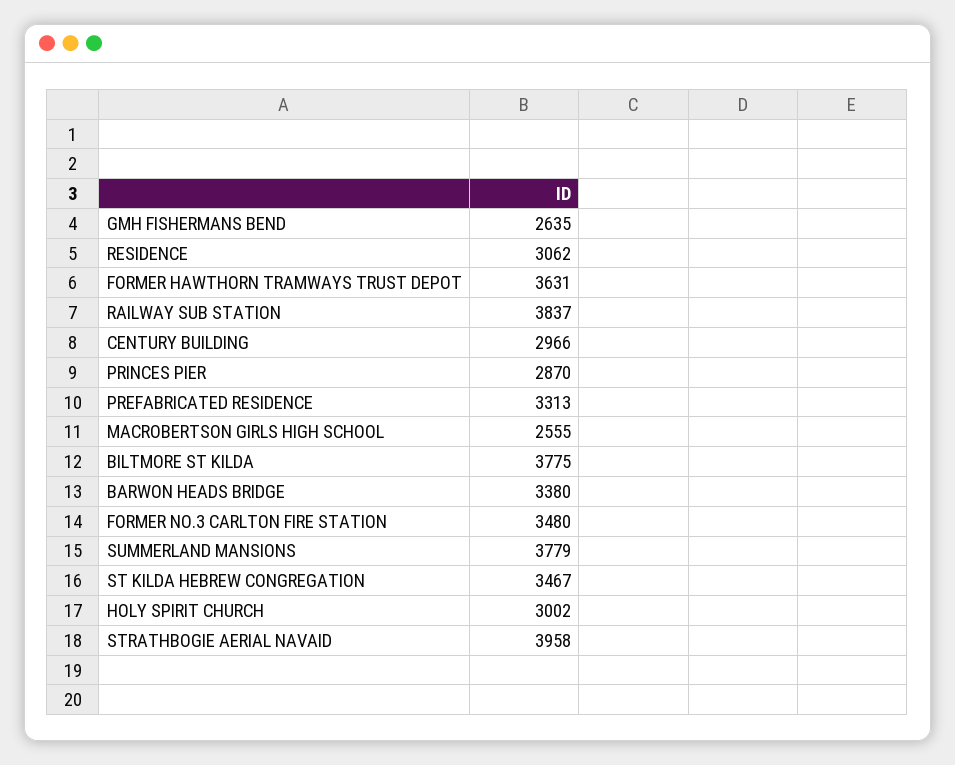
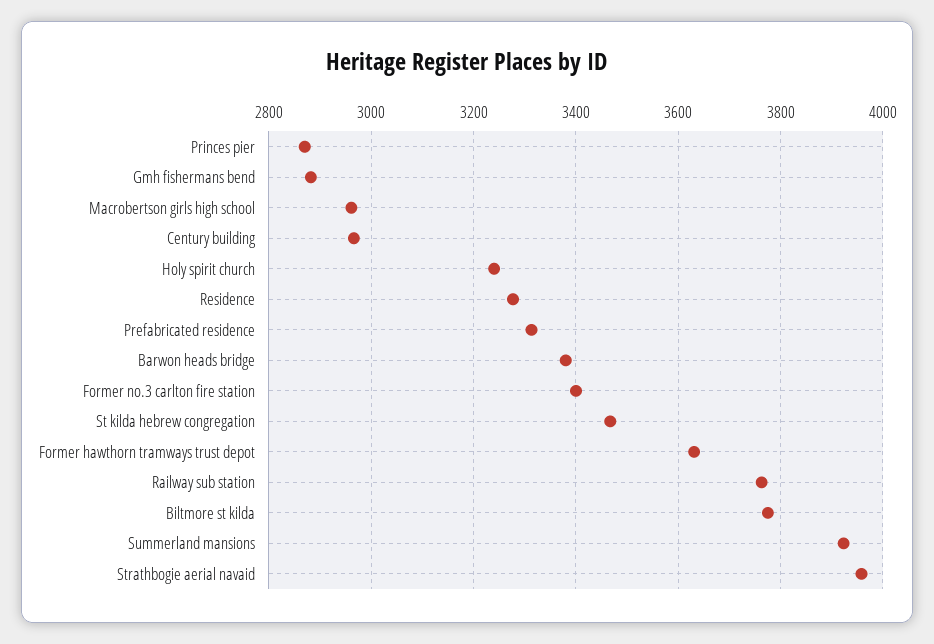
GMH FISHERMANS BEND: 2635 -> 2880
RESIDENCE: 3062 -> 3280
RAILWAY SUB STATION: 3837 -> 3760
MACROBERTSON GIRLS HIGH SCHOOL: 2555 -> 2960
FORMER NO.3 CARLTON FIRE STATION: 3480 -> 3400
SUMMERLAND MANSIONS: 3779 -> 3920
HOLY SPIRIT CHURCH: 3002 -> 3240

